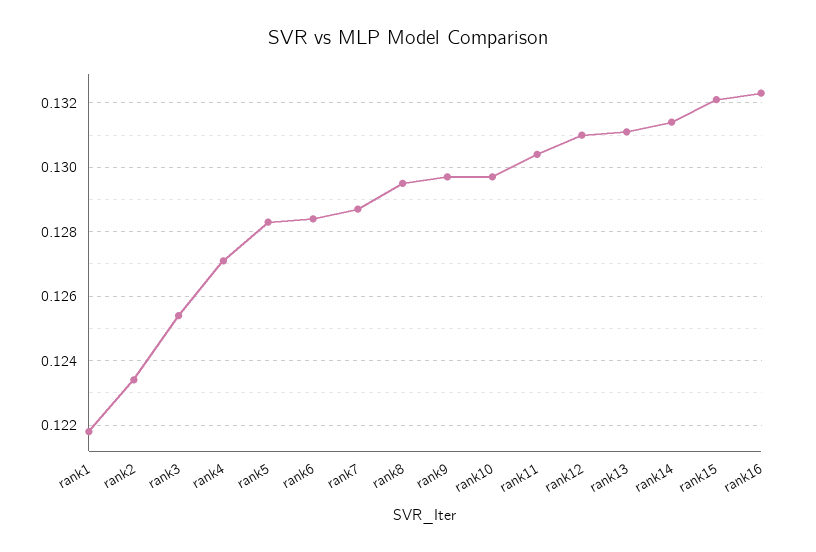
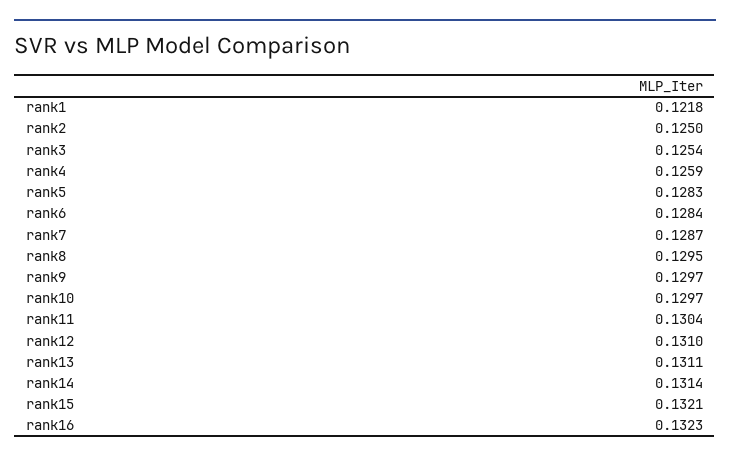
rank2: 0.1235 -> 0.125
rank4: 0.127 -> 0.1259

